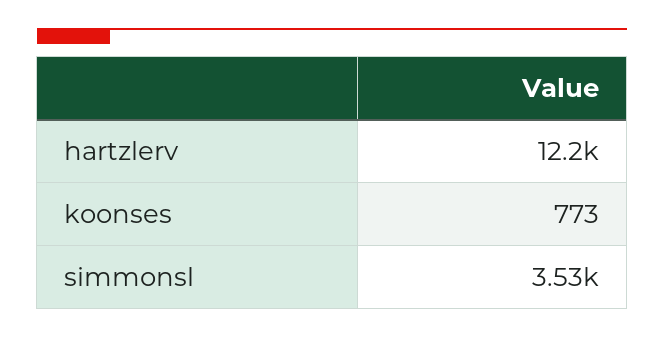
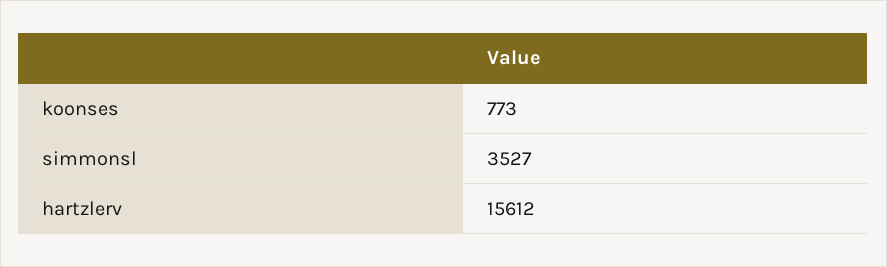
hartzlerv: 12200 -> 15612

